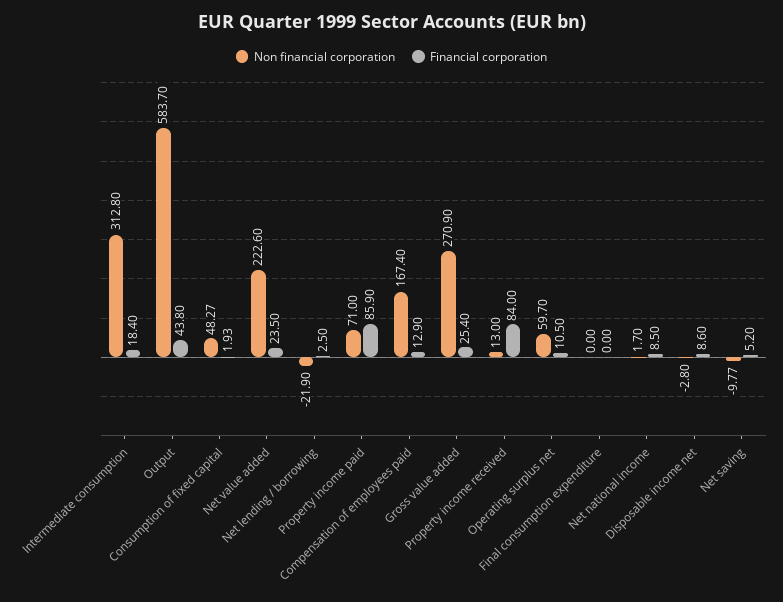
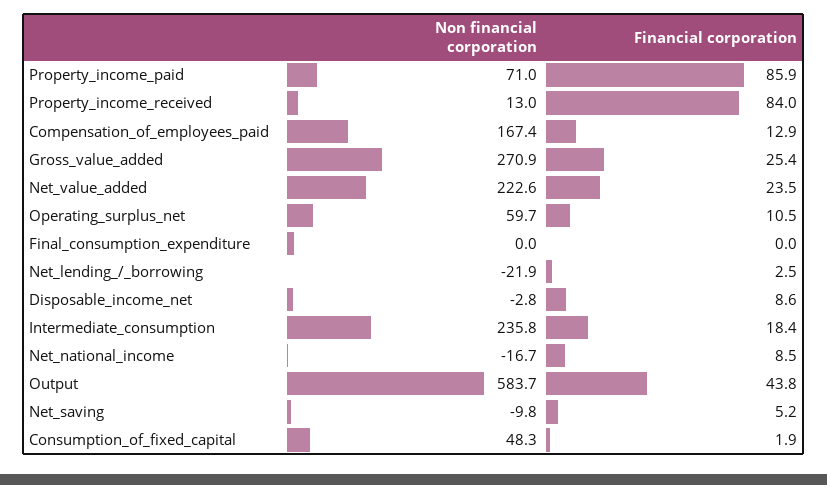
Non financial corporation, Intermediate consumption: 312.8 -> 235.8
Non financial corporation, Net national income: 1.7 -> -16.7

